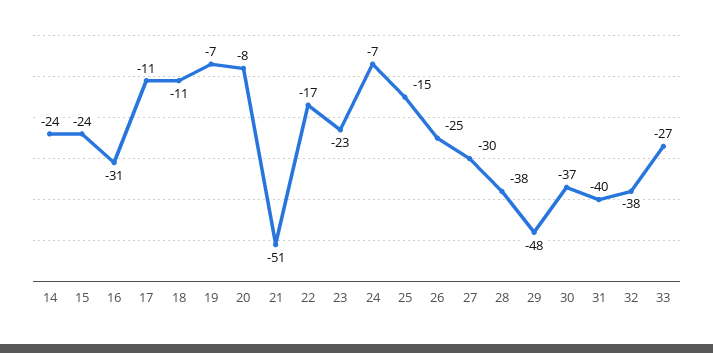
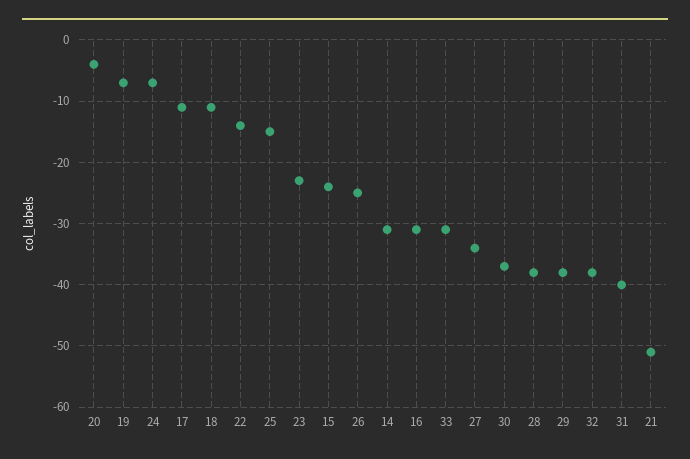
14: -24 -> -31
20: -8 -> -4
22: -17 -> -14
27: -30 -> -34
29: -48 -> -38
33: -27 -> -31

